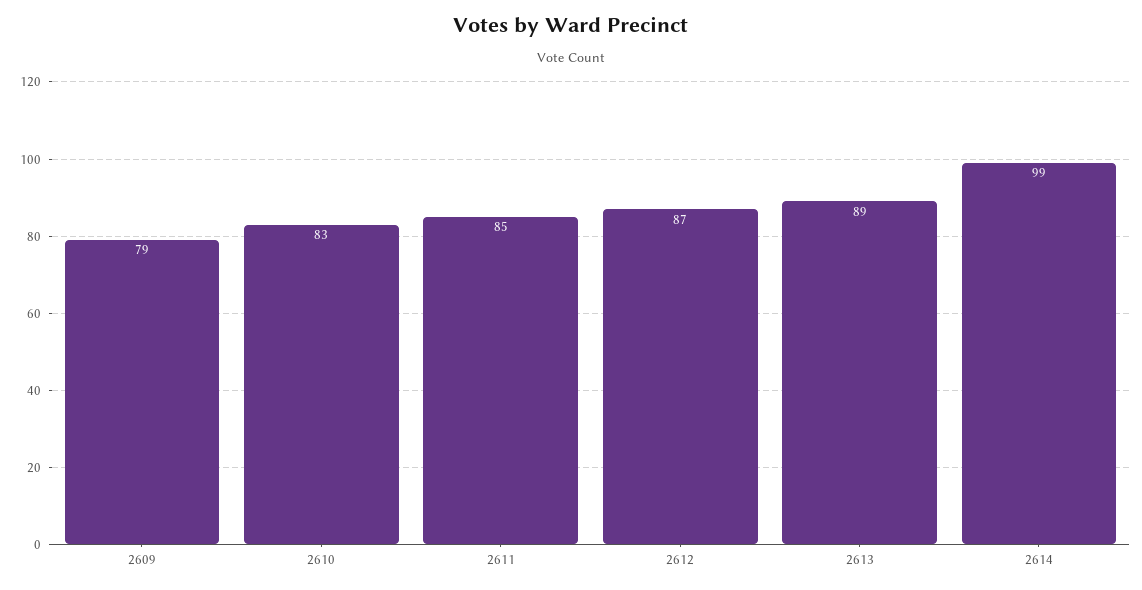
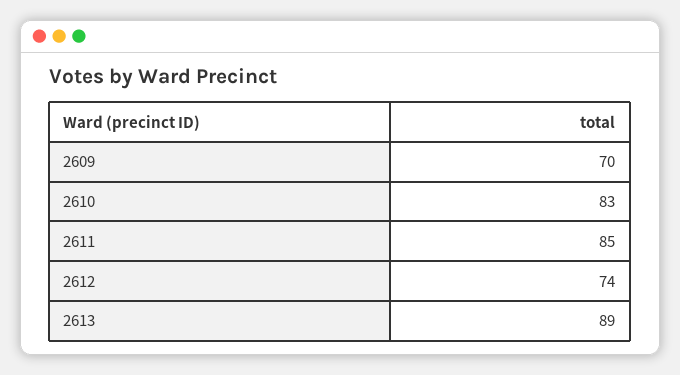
2609: 79 -> 70
2612: 87 -> 74
2614: 99 -> none

